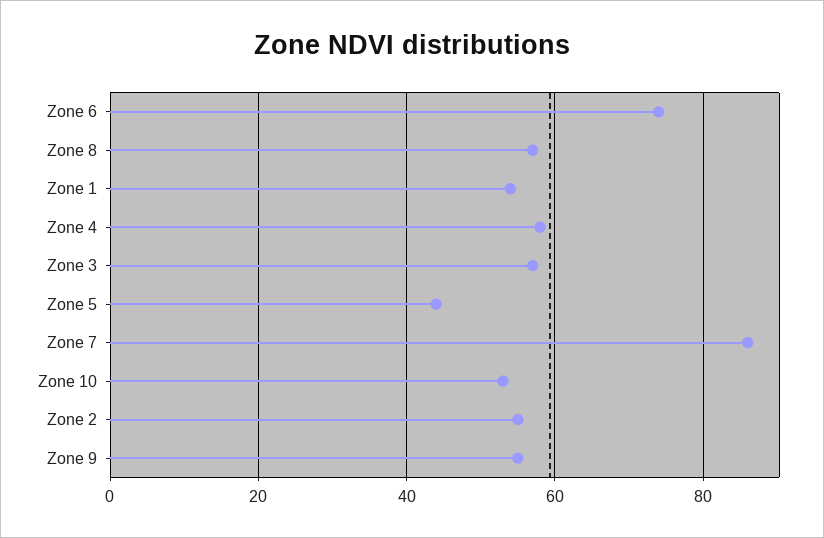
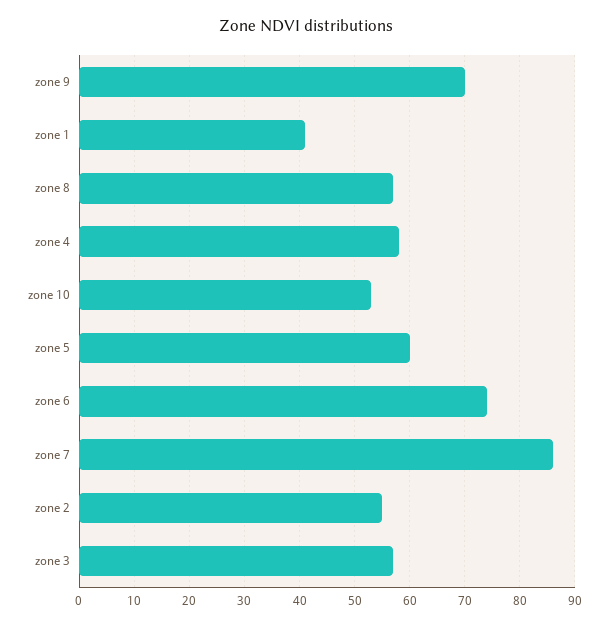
Zone 1: 55 -> 40
Zone 5: 45 -> 60
Zone 9: 55 -> 70

